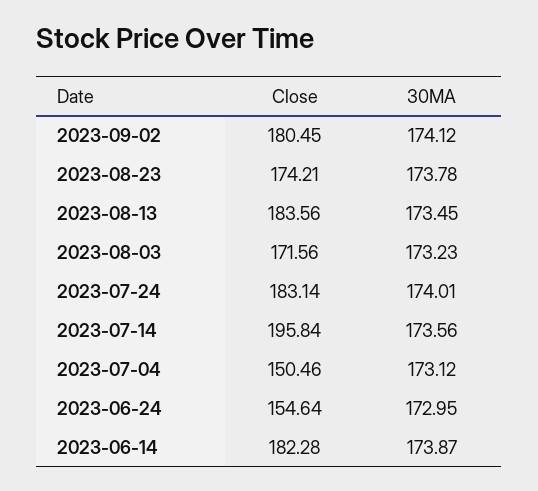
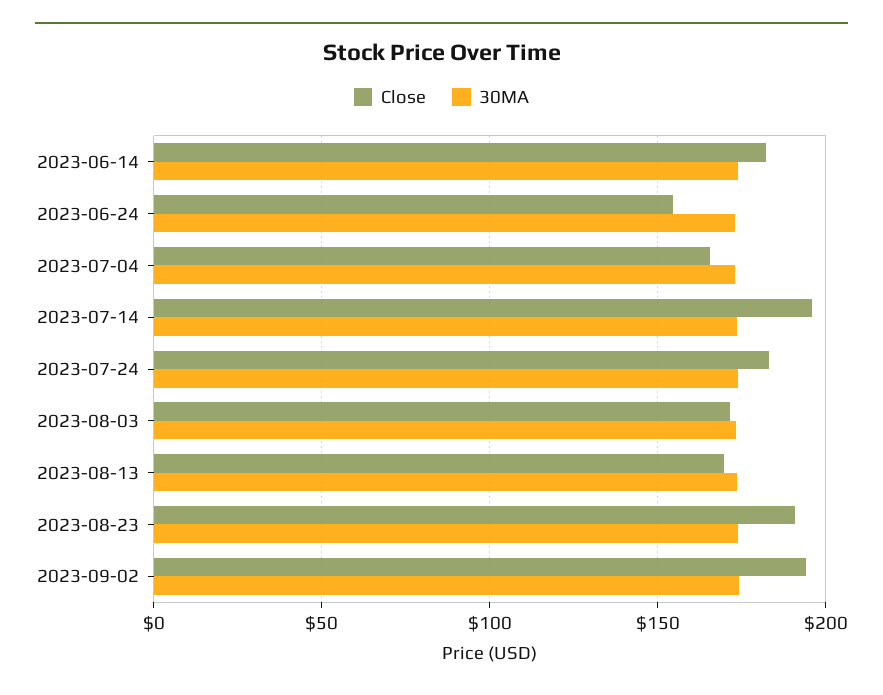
Close, 2023-09-02: 180.45 -> 195
Close, 2023-08-23: 174.21 -> 190
Close, 2023-08-13: 183.56 -> 170
Close, 2023-07-04: 150.46 -> 165

